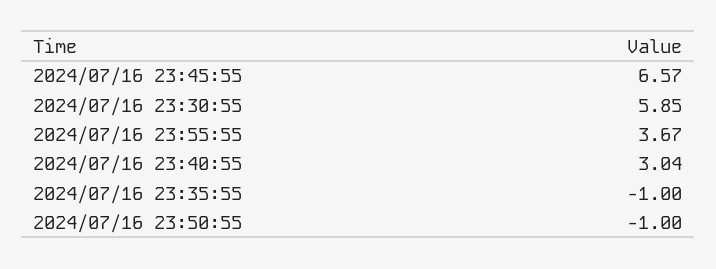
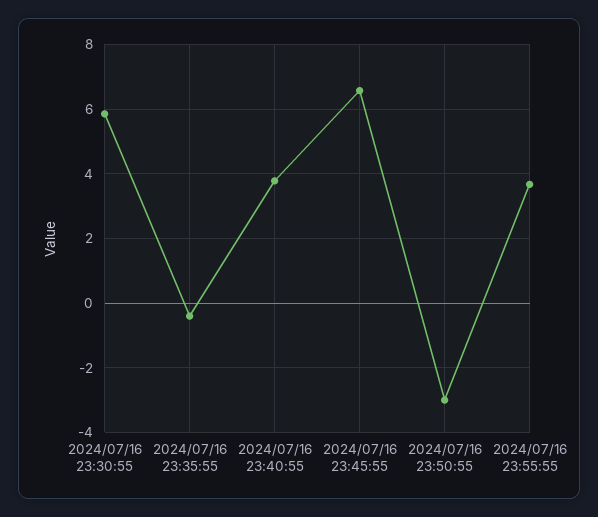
2024/07/16 23:40:55: 3.04 -> 3.8
2024/07/16 23:35:55: -1 -> -0.4
2024/07/16 23:50:55: -1 -> -3

